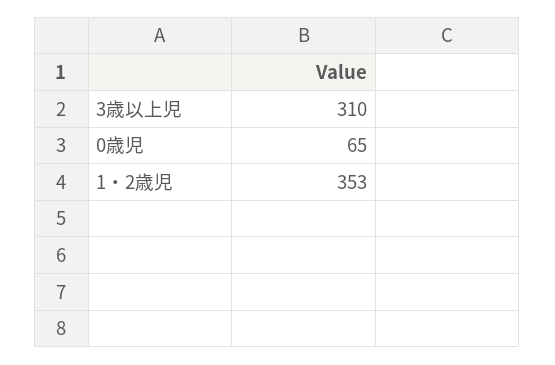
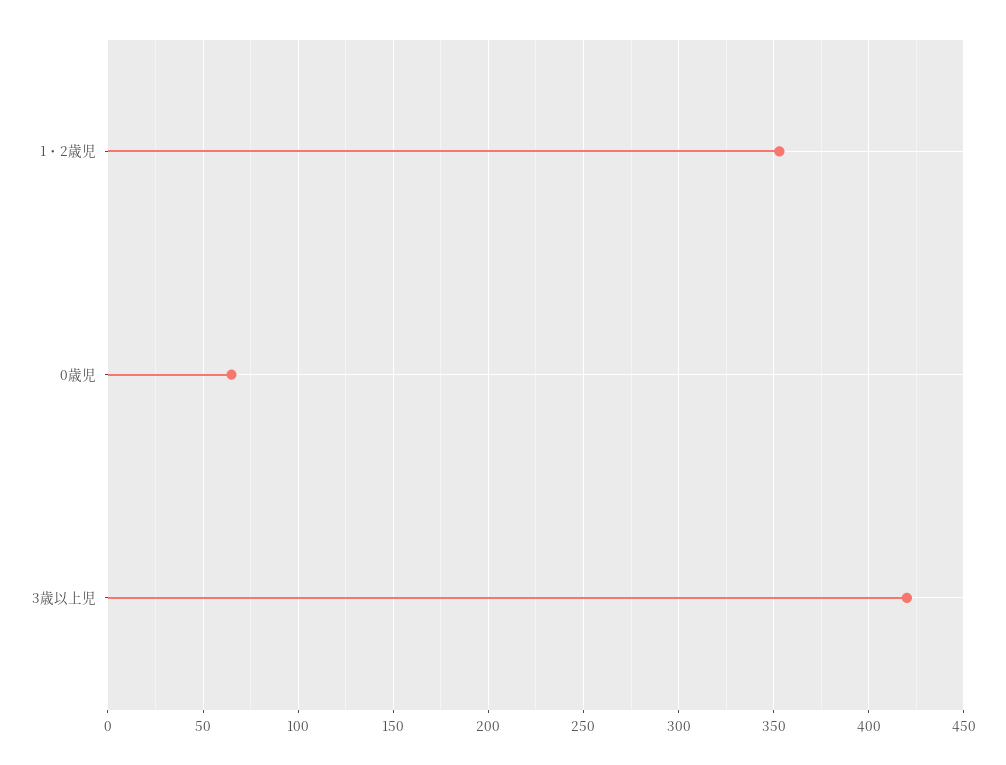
3歳以上児: 310 -> 420

